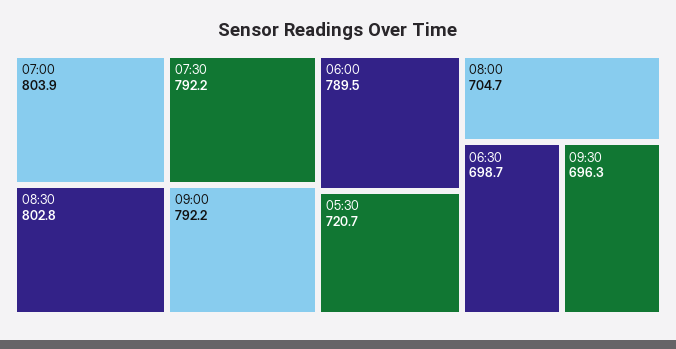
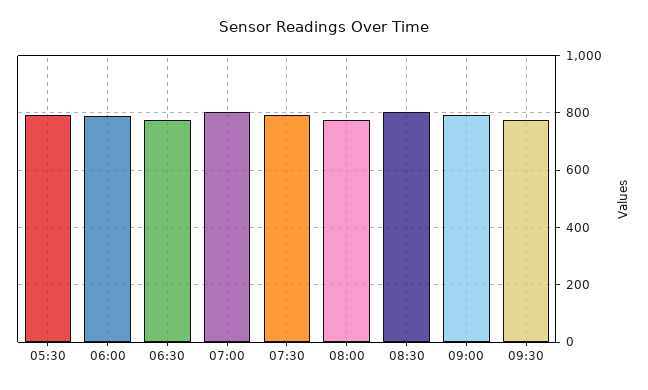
05:30: 720.7 -> 800
08:00: 704.7 -> 775
06:30: 698.7 -> 775
09:30: 696.3 -> 775

